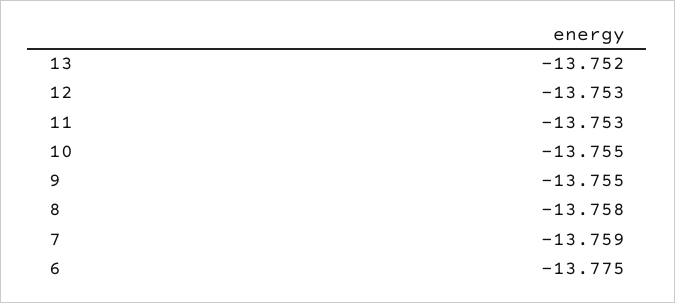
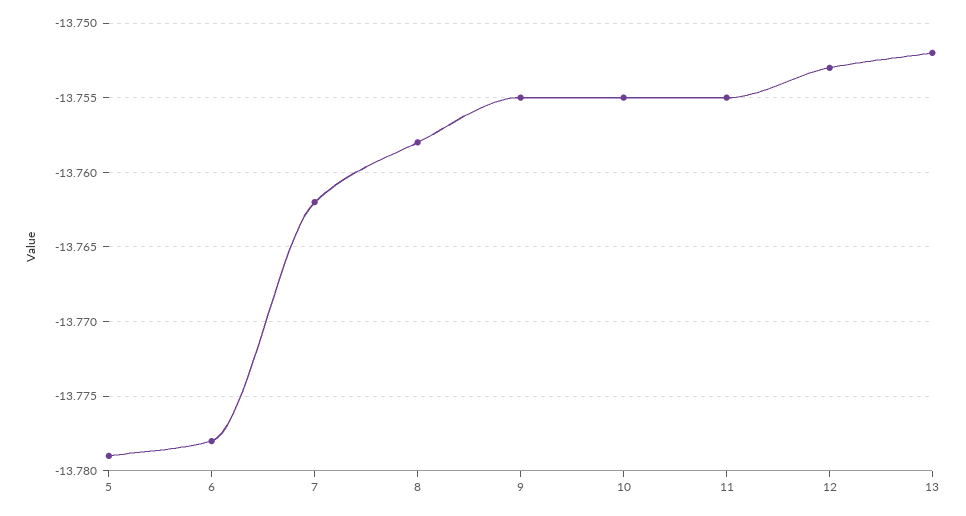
11: -13.753 -> -13.755
7: -13.759 -> -13.762
6: -13.775 -> -13.778
5: none -> -13.779

